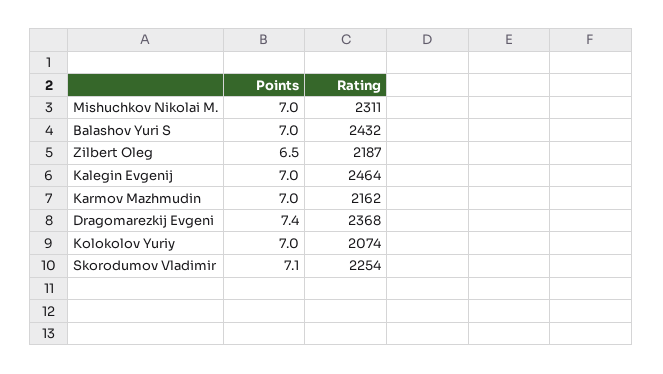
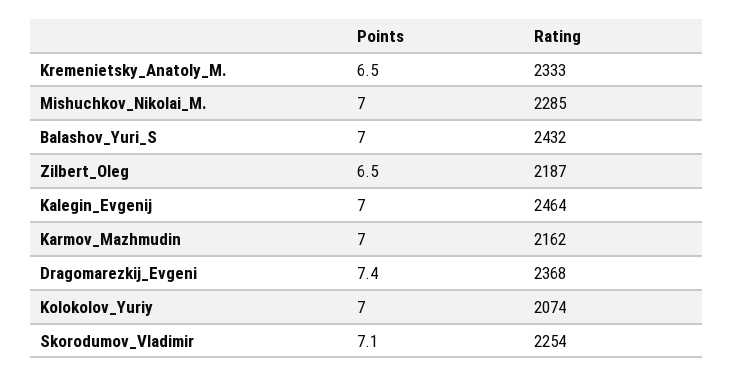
Rating, Mishuchkov Nikolai M.: 2311 -> 2285
Points, Kremenietsky_Anatoly_M.: none -> 6.5
Rating, Kremenietsky_Anatoly_M.: none -> 2333

